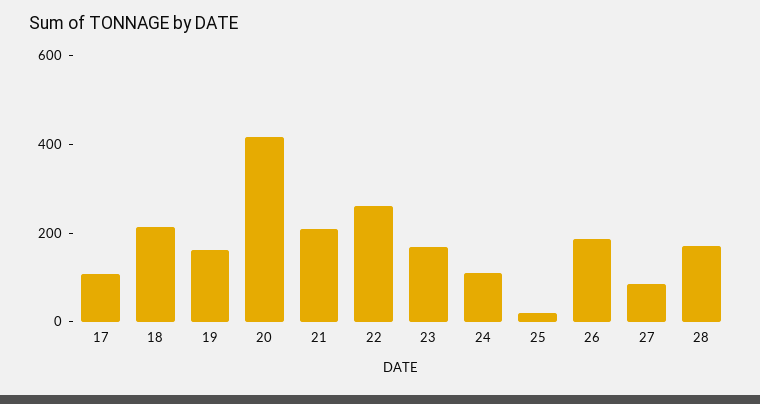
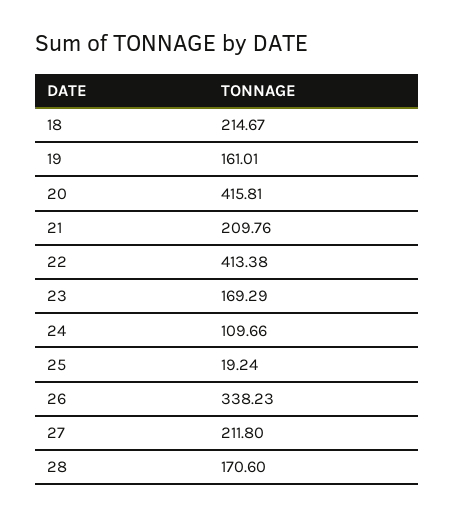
17: 100 -> none
22: 250 -> 413.38
26: 200 -> 338.23
27: 100 -> 211.8

